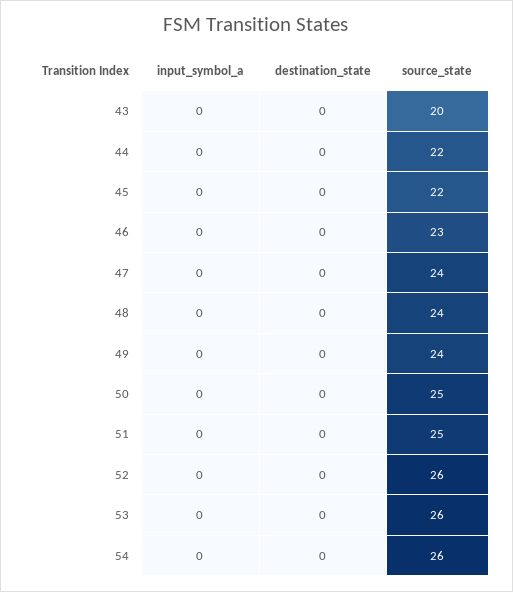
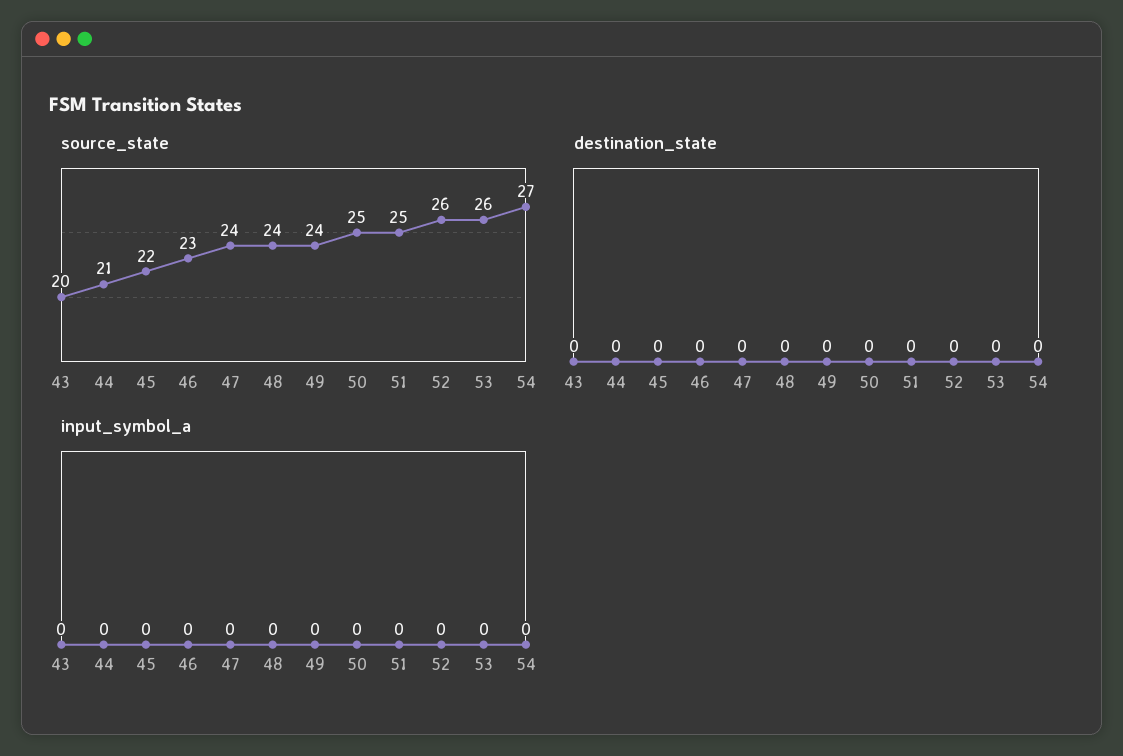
source_state, 44: 22 -> 21
source_state, 54: 26 -> 27

